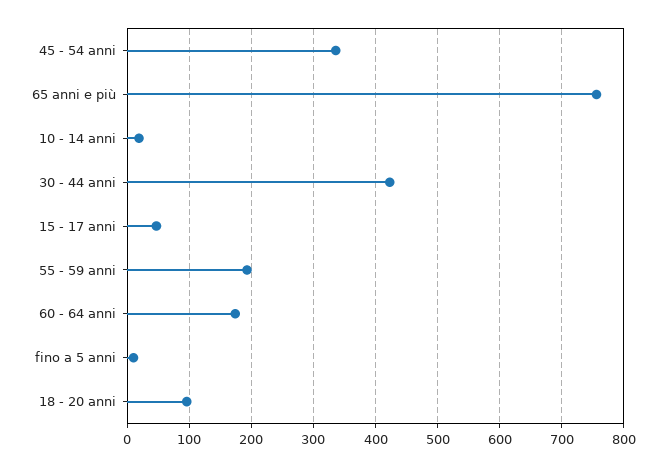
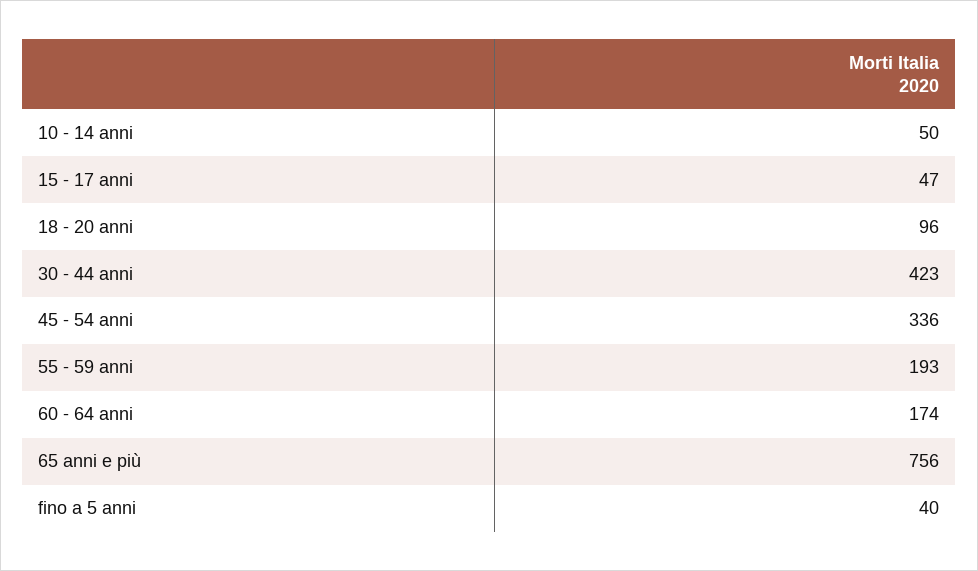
10 - 14 anni: 20 -> 50
fino a 5 anni: 10 -> 40

